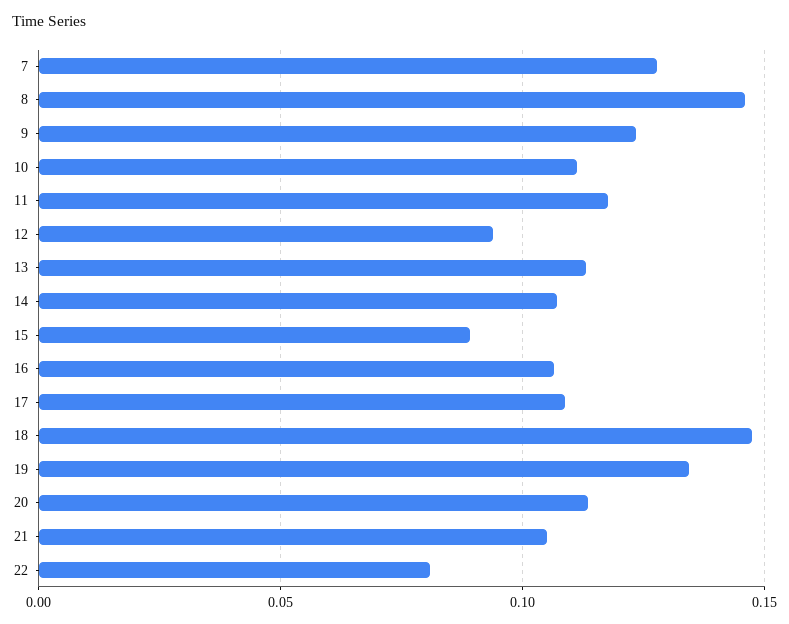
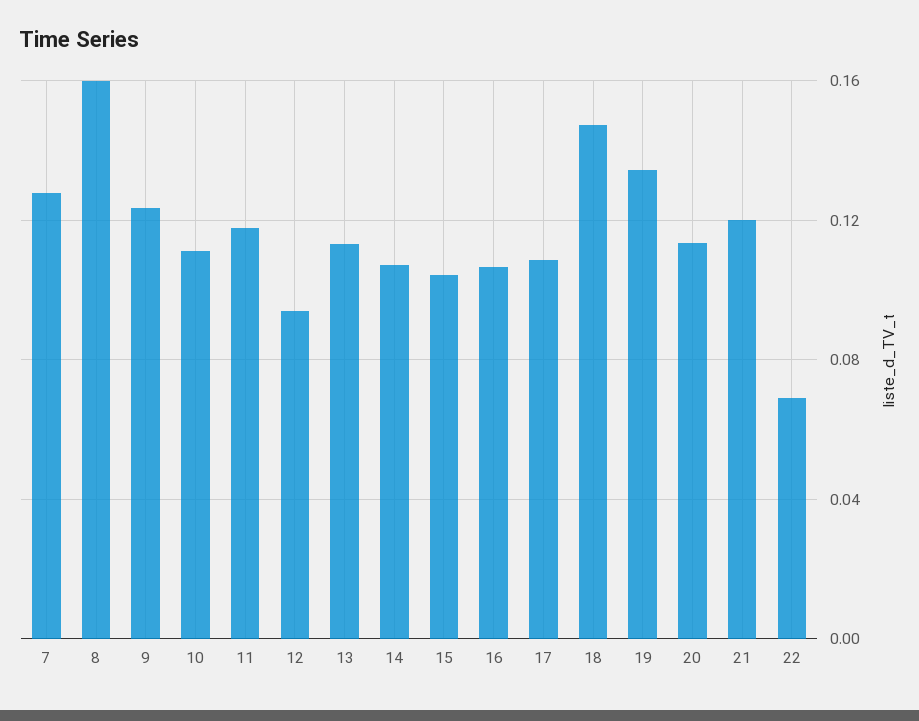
8: 0.145 -> 0.16
15: 0.09 -> 0.105
21: 0.105 -> 0.12
22: 0.08 -> 0.07

